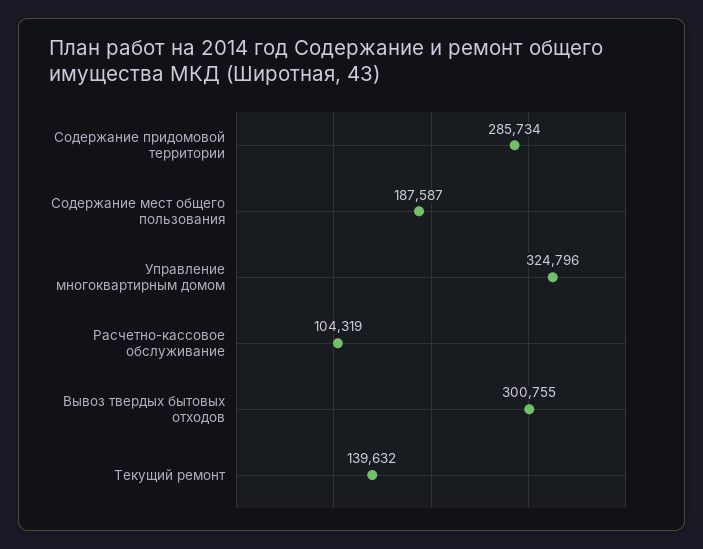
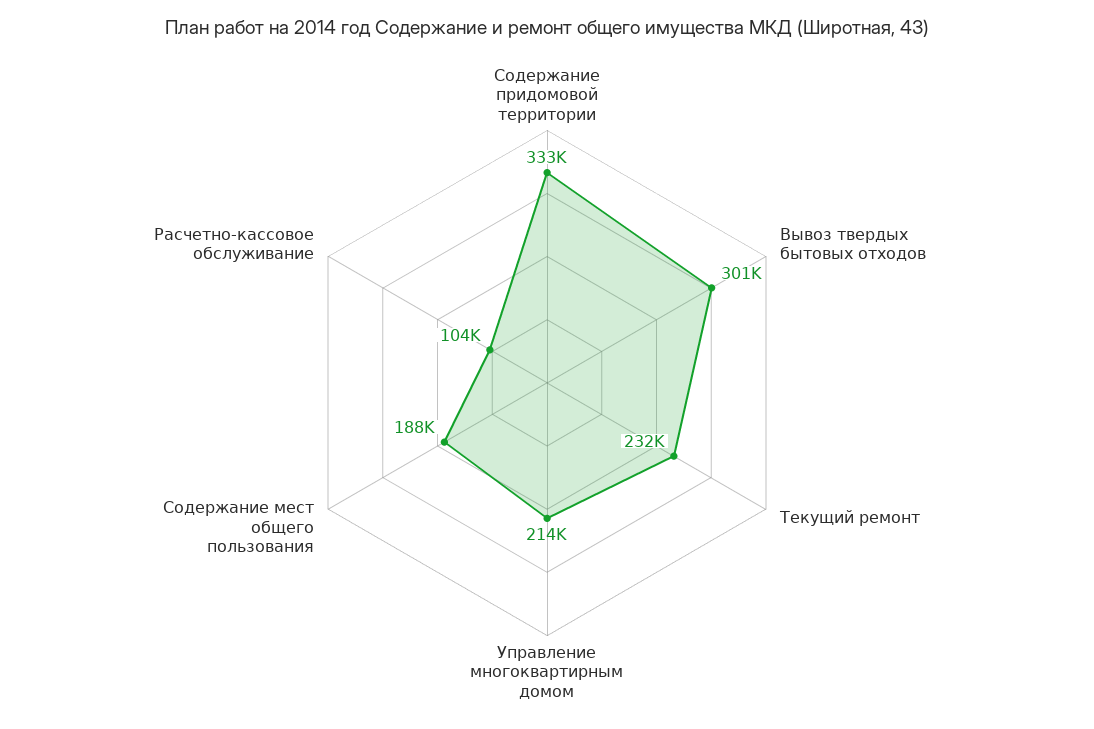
Содержание придомовой территории: 285734 -> 333000
Управление многоквартирным домом: 324796 -> 214000
Текущий ремонт: 139632 -> 232000

